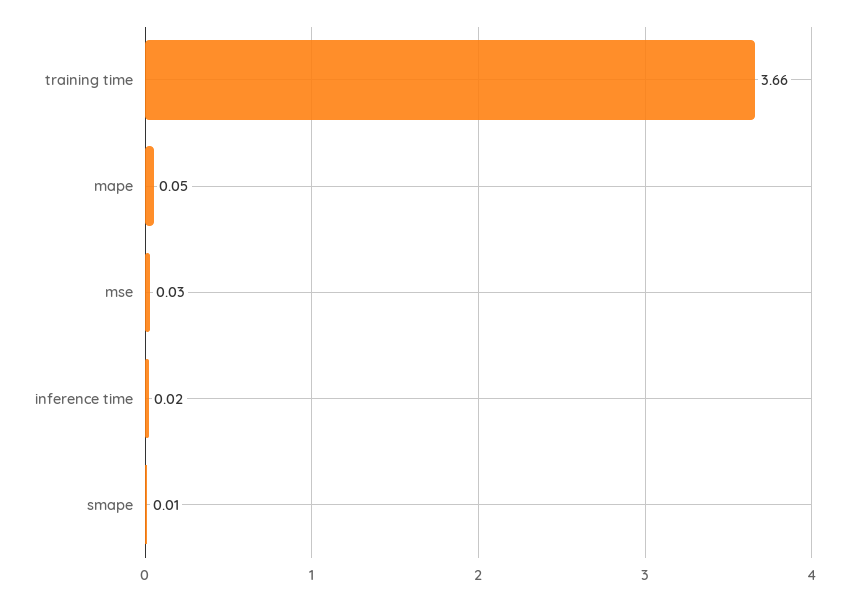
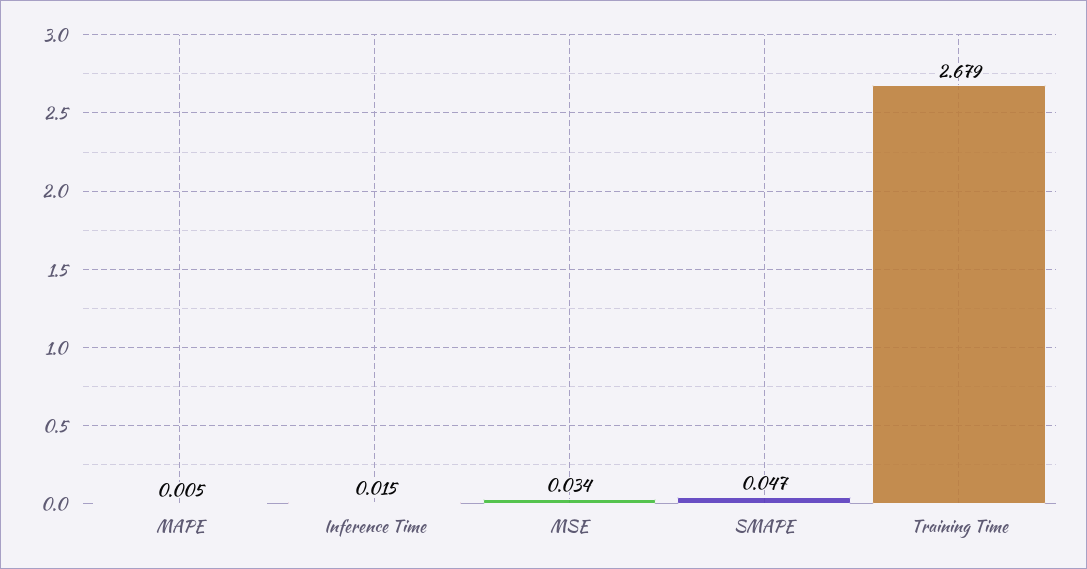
training time: 3.66 -> 2.679
mape: 0.05 -> 0.005
smape: 0.01 -> 0.047

